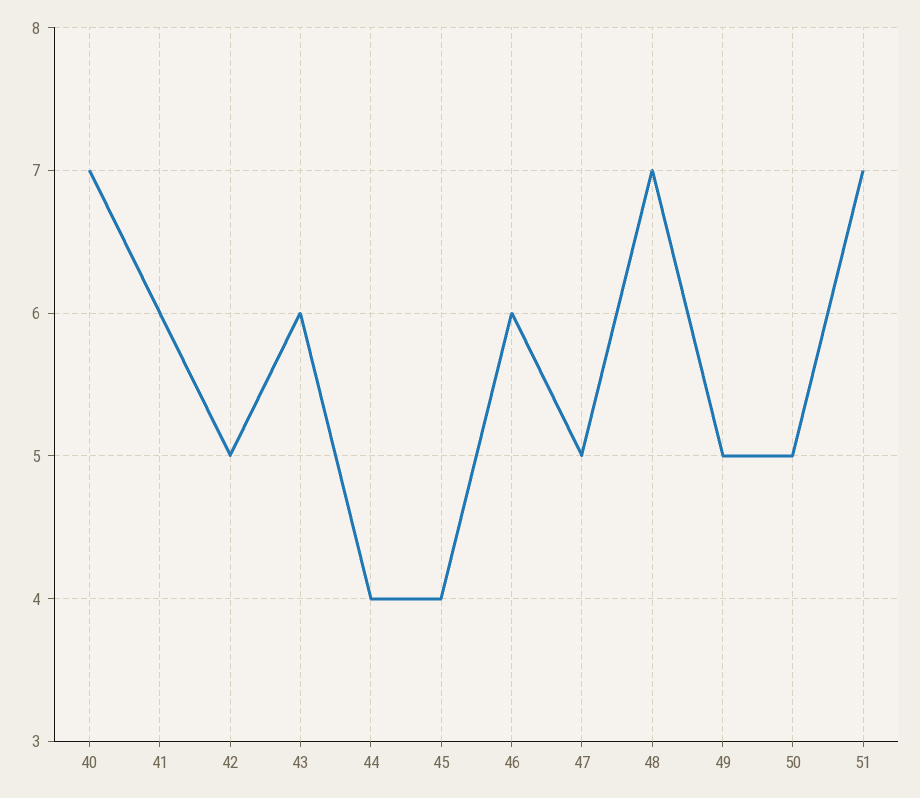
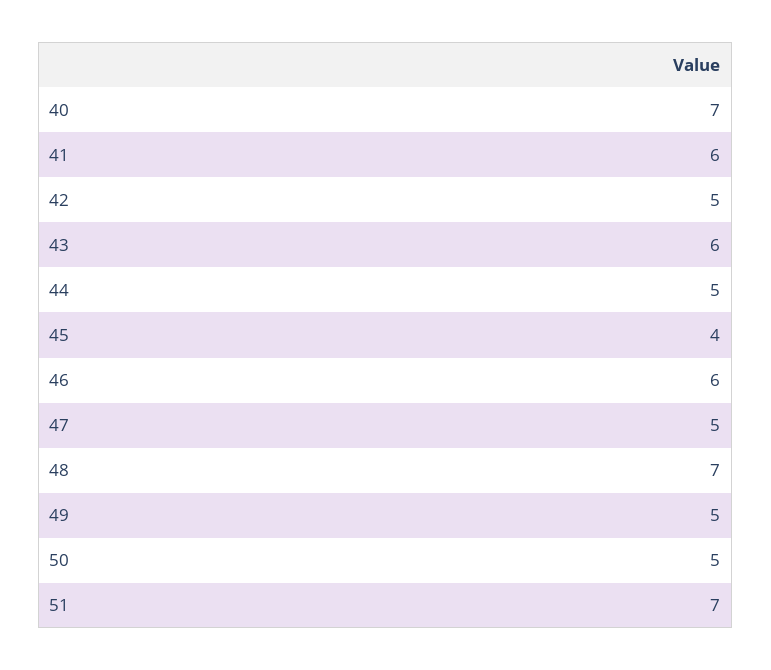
44: 4 -> 5

